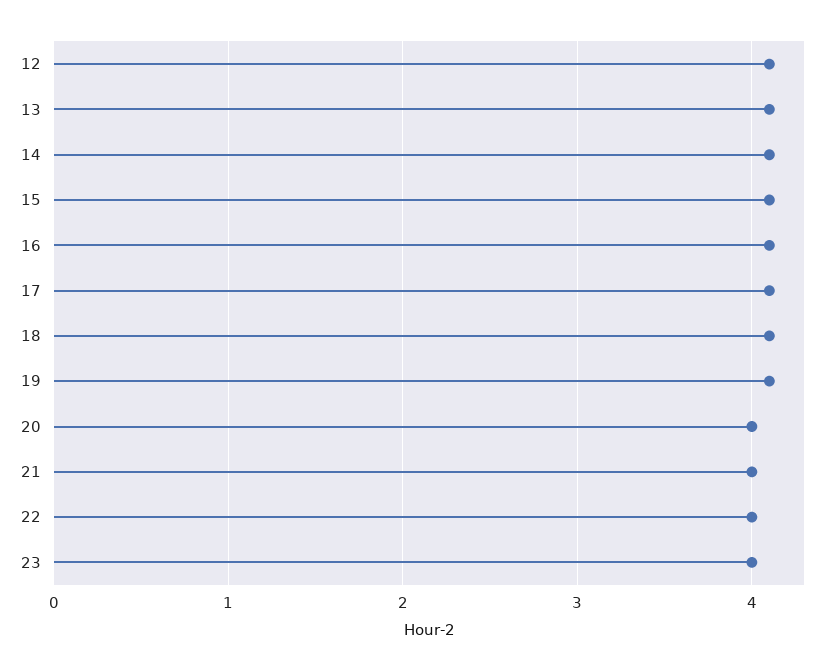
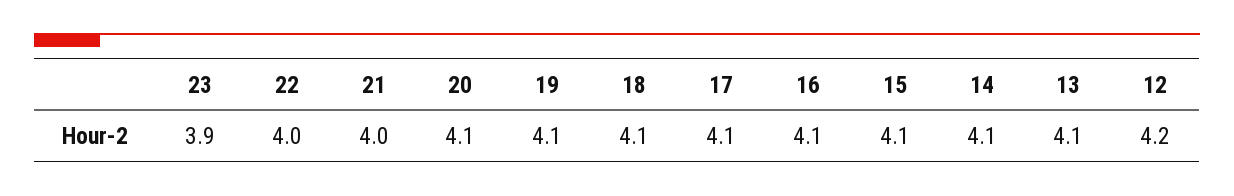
12: 4.1 -> 4.2
20: 4 -> 4.1
23: 4 -> 3.9

